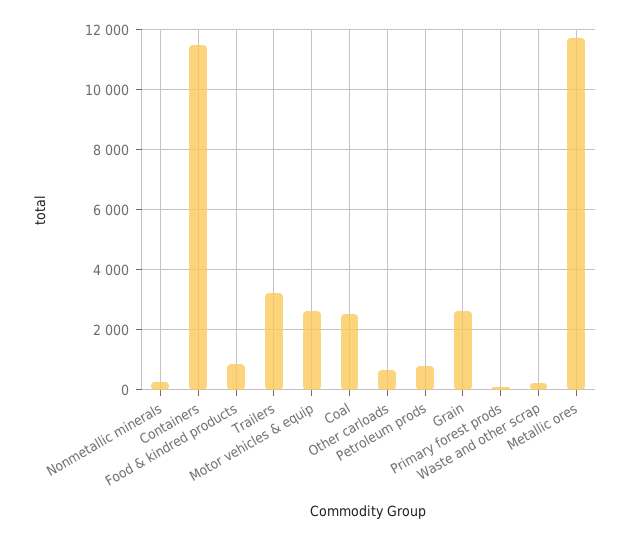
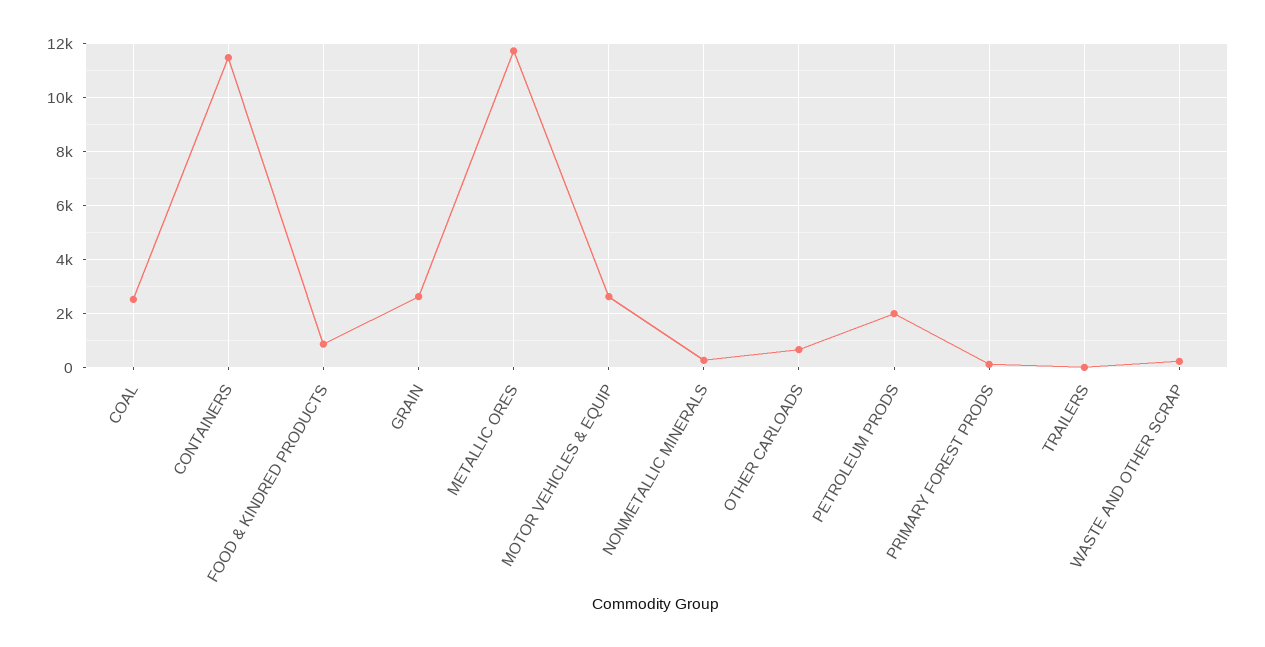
Trailers: 3200 -> 0
Petroleum prods: 800 -> 2000

